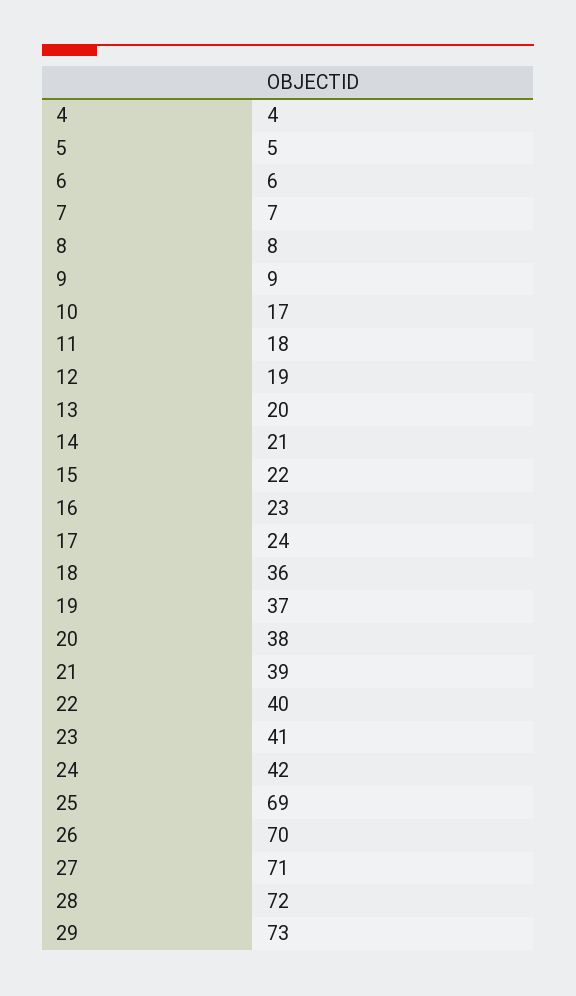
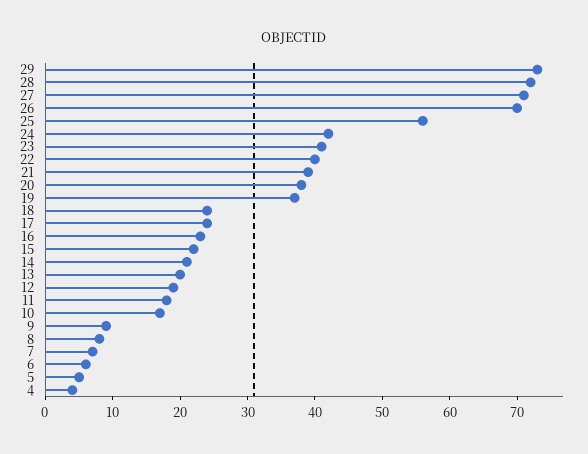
18: 36 -> 25
25: 69 -> 55

